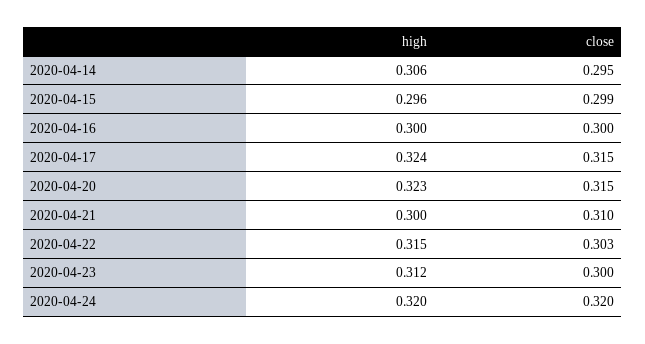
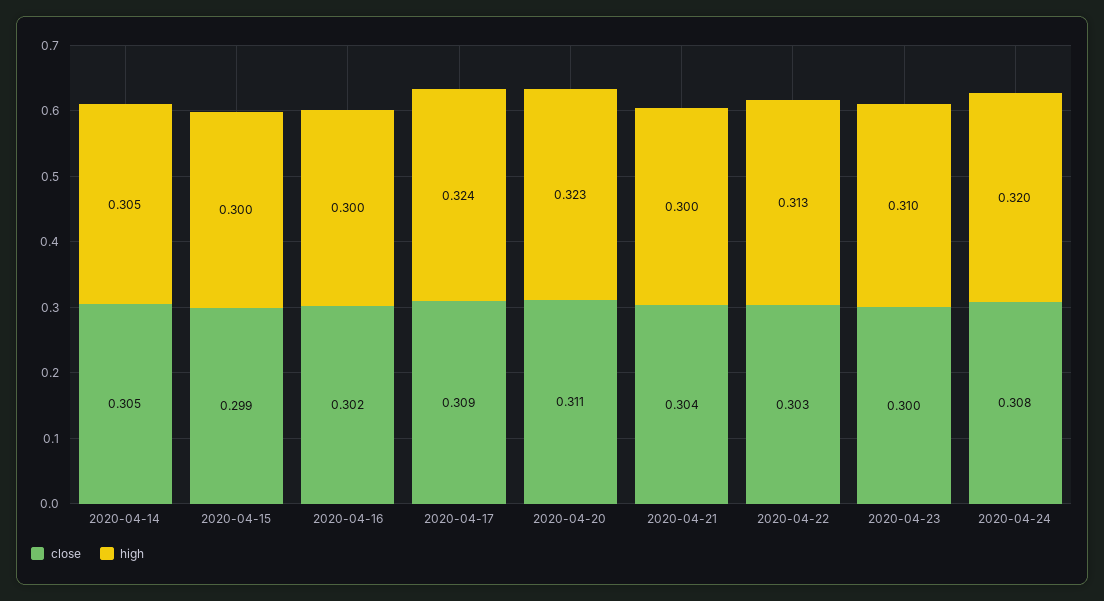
high, 2020-04-14: 0.306 -> 0.305
close, 2020-04-14: 0.295 -> 0.305
high, 2020-04-15: 0.296 -> 0.3
close, 2020-04-16: 0.3 -> 0.302
close, 2020-04-17: 0.315 -> 0.309
close, 2020-04-20: 0.315 -> 0.311
close, 2020-04-21: 0.31 -> 0.304
high, 2020-04-22: 0.315 -> 0.313
high, 2020-04-23: 0.312 -> 0.31
close, 2020-04-24: 0.32 -> 0.308

